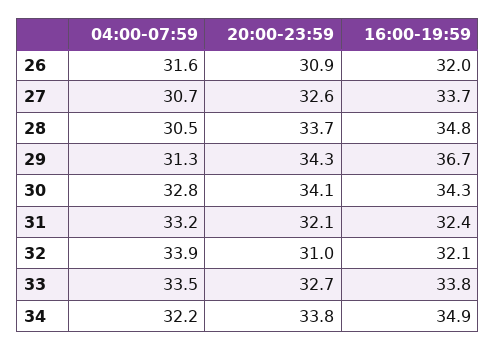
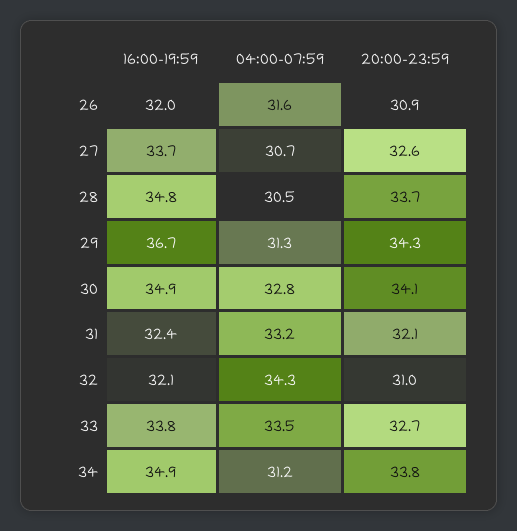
16:00-19:59, 30: 34.3 -> 34.9
04:00-07:59, 32: 33.9 -> 34.3
04:00-07:59, 34: 32.2 -> 31.2

